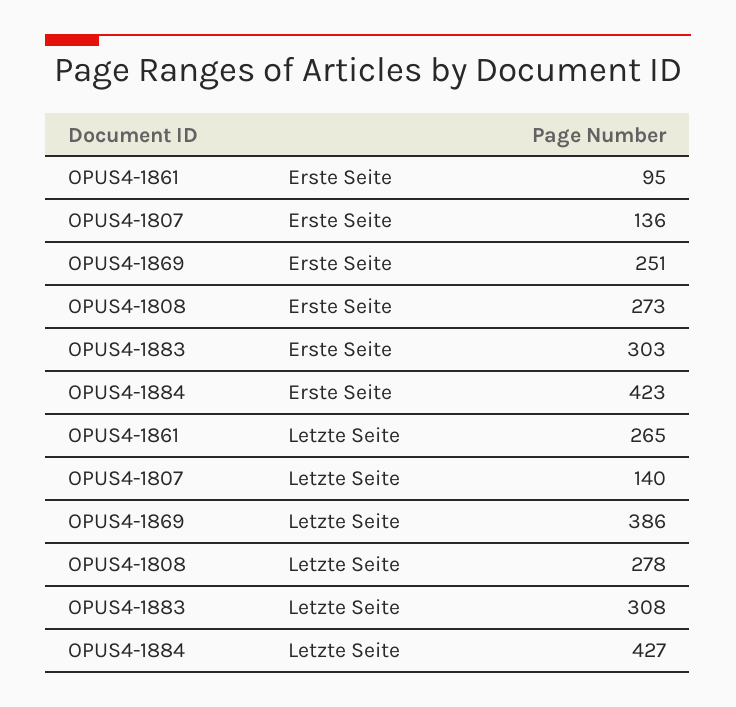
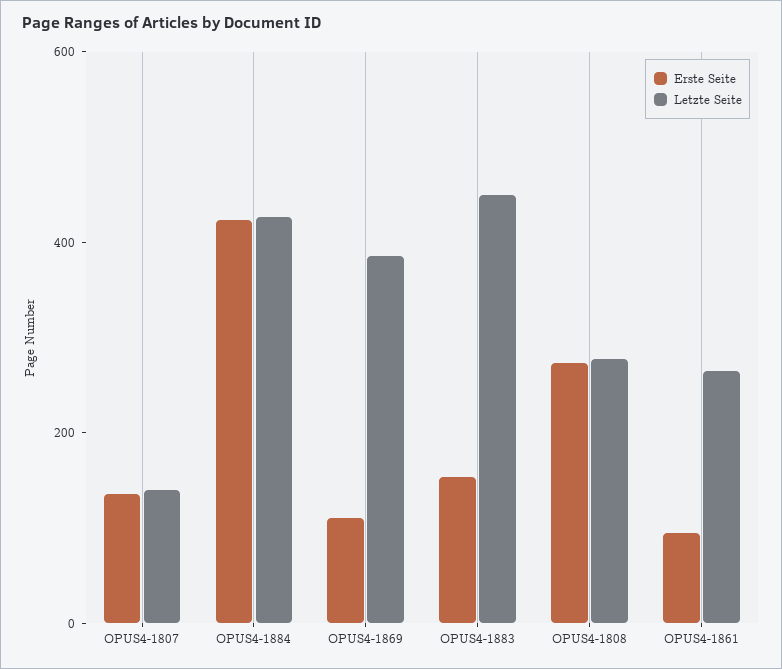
Erste Seite, OPUS4-1869: 251 -> 100
Erste Seite, OPUS4-1883: 303 -> 150
Letzte Seite, OPUS4-1883: 308 -> 450

